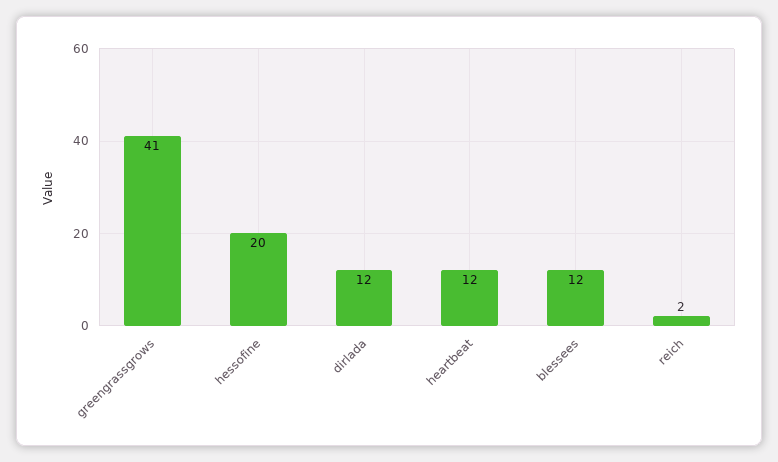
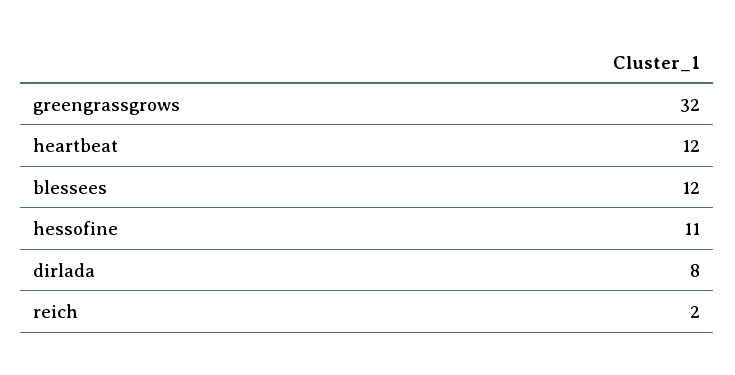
greengrassgrows: 41 -> 32
hessofine: 20 -> 11
dirlada: 12 -> 8

